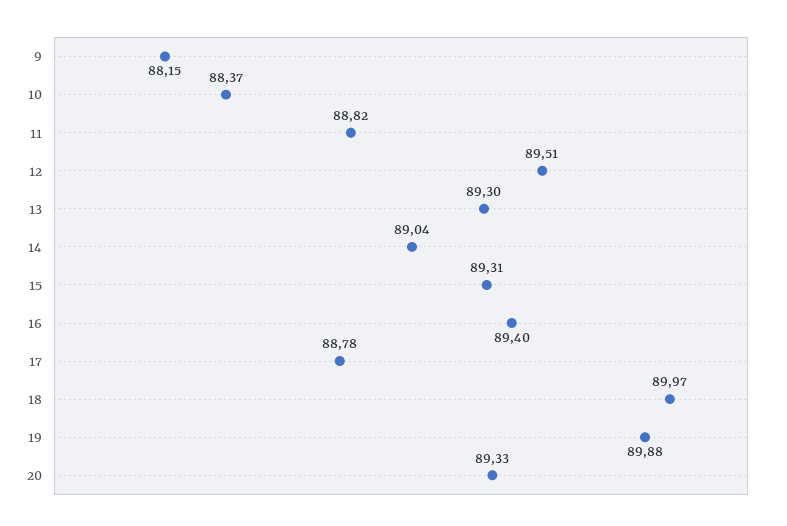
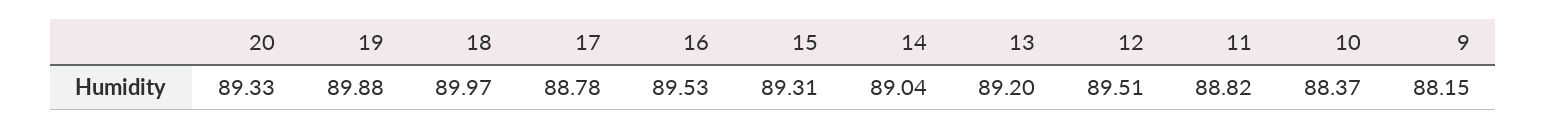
13: 89.3 -> 89.2
16: 89.4 -> 89.53

